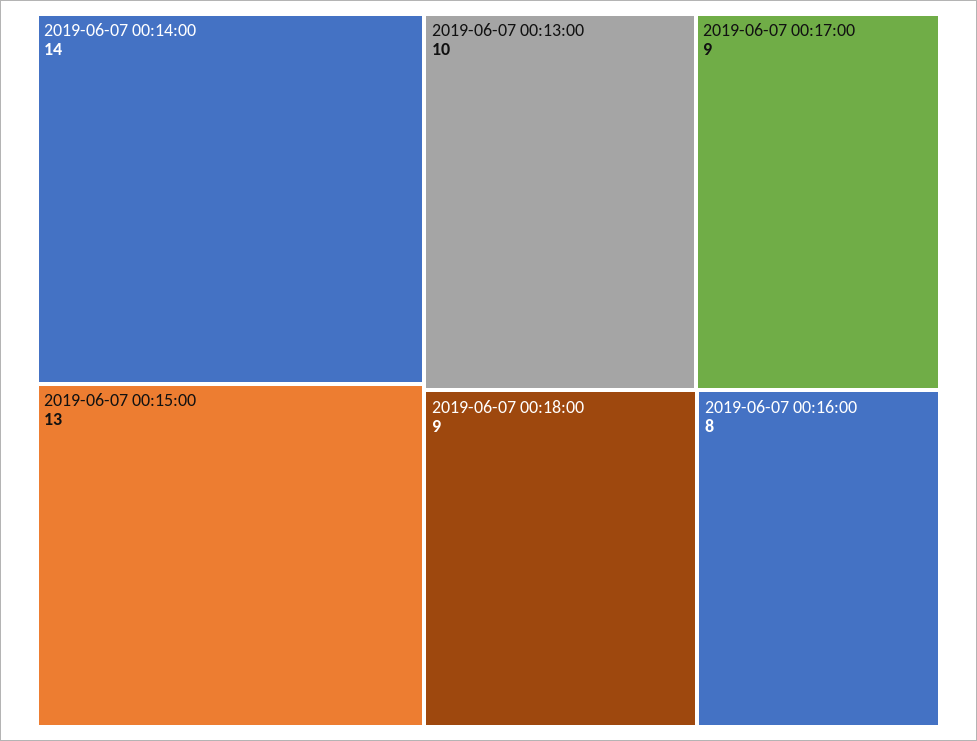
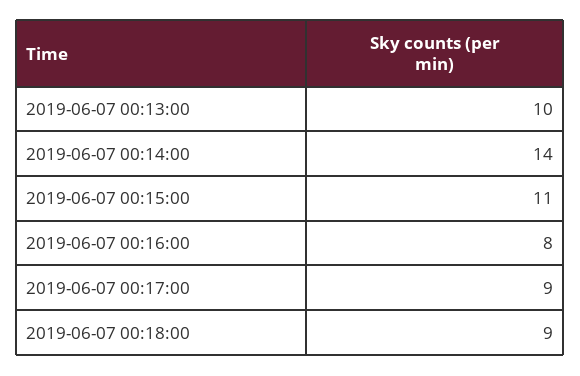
2019-06-07 00:15:00: 13 -> 11

